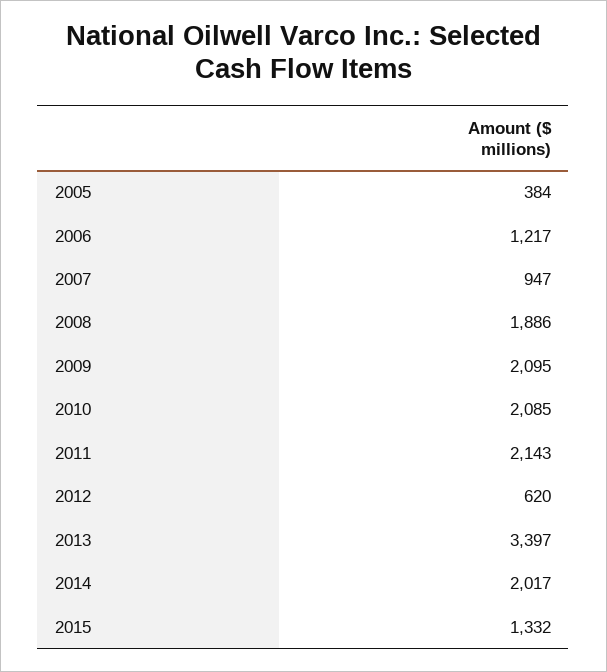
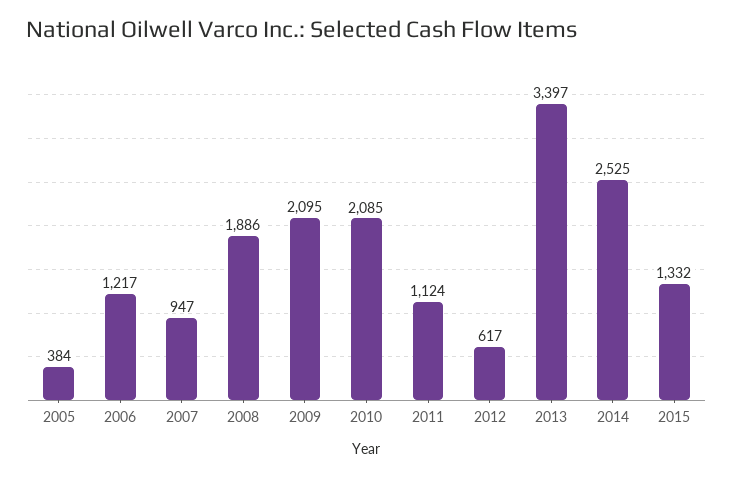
2011: 2143 -> 1124
2012: 620 -> 617
2014: 2017 -> 2525

